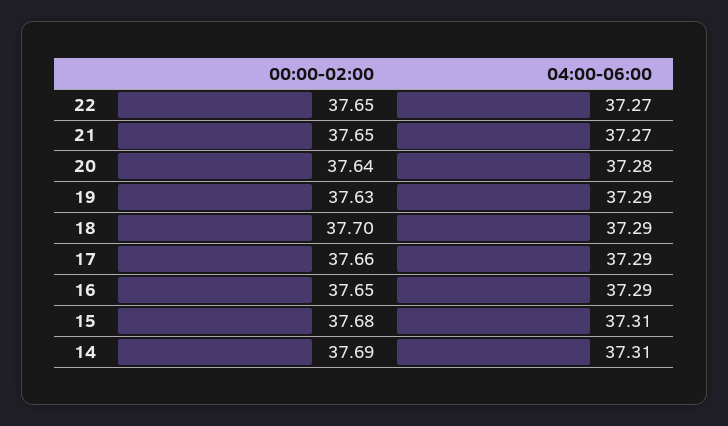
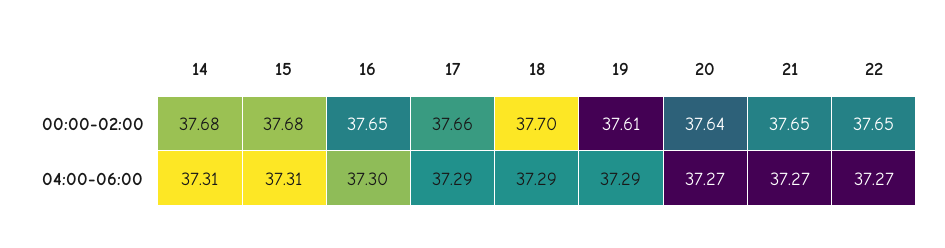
04:00-06:00, 20: 37.28 -> 37.27
00:00-02:00, 19: 37.63 -> 37.61
04:00-06:00, 16: 37.29 -> 37.3
00:00-02:00, 14: 37.69 -> 37.68

